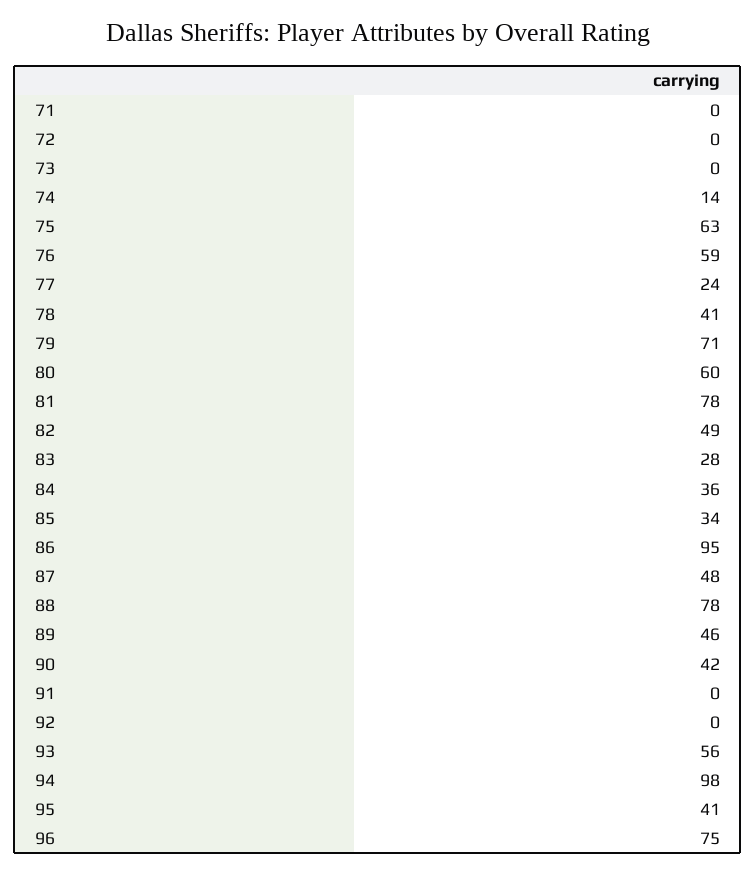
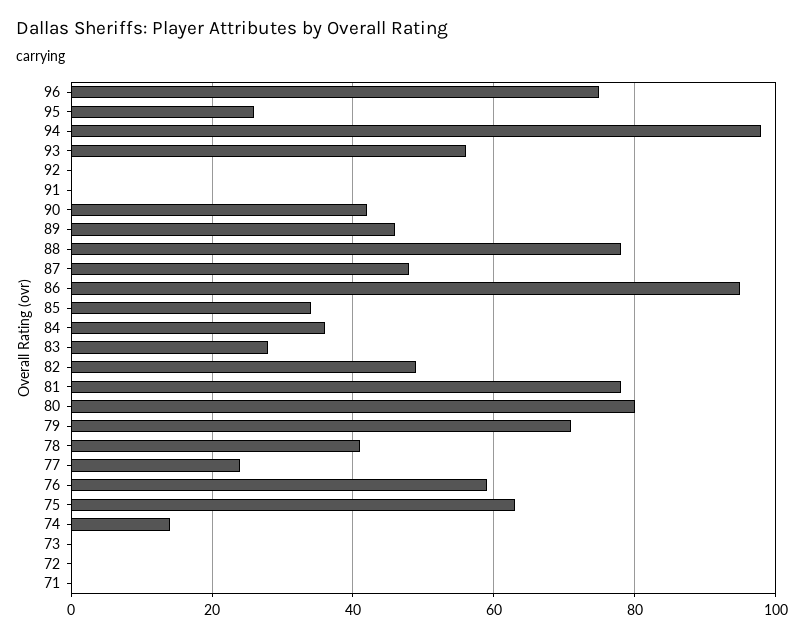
80: 60 -> 80
95: 41 -> 25

